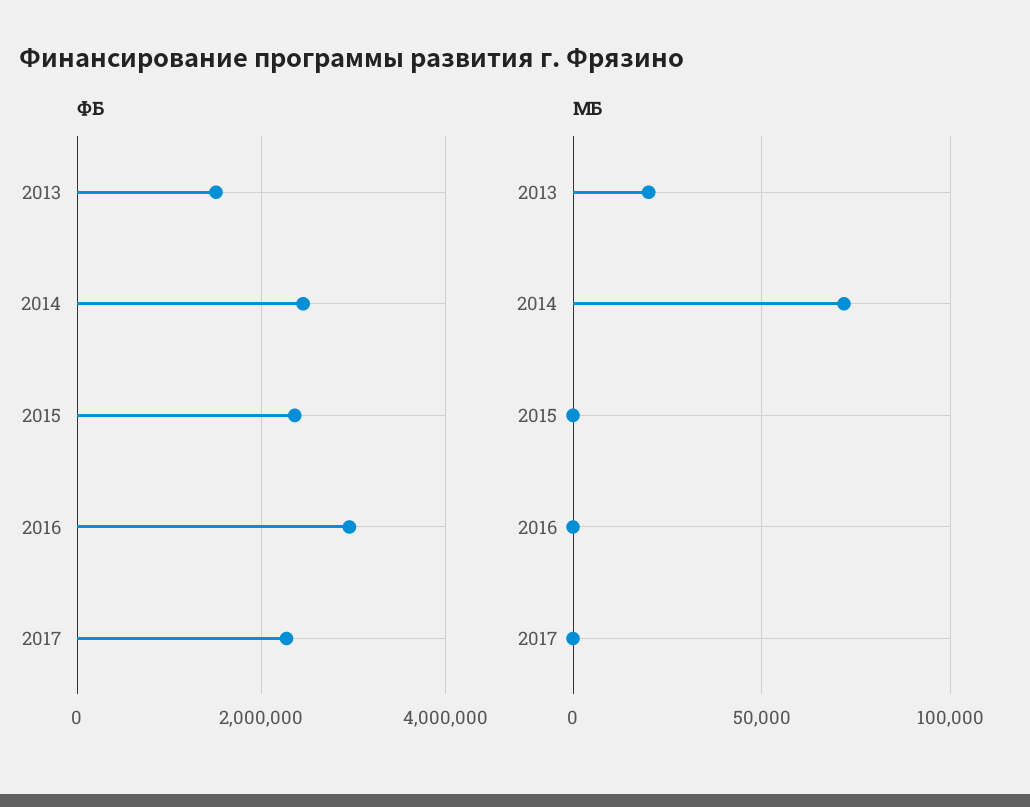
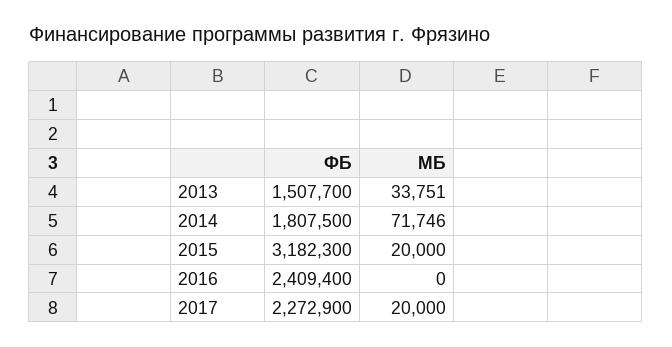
ФБ, 2014: 2400000 -> 1807500
ФБ, 2015: 2400000 -> 3182300
ФБ, 2016: 3000000 -> 2409400
МБ, 2013: 20000 -> 33751
МБ, 2015: 0 -> 20000
МБ, 2017: 0 -> 20000

